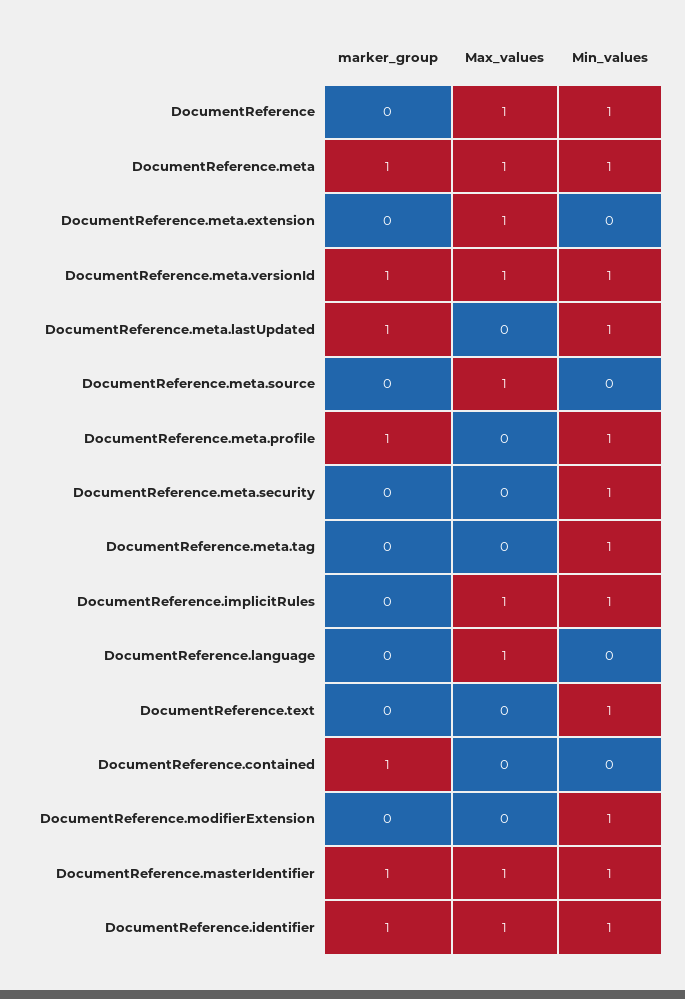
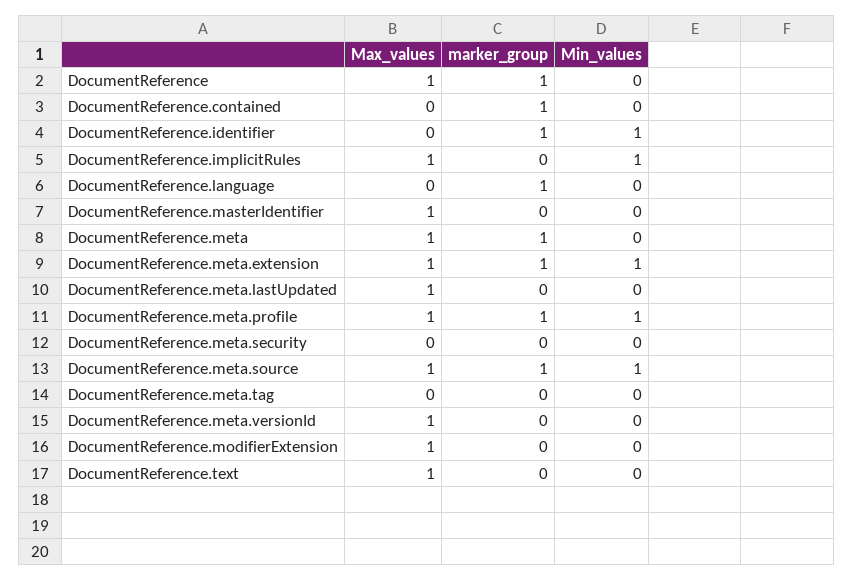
marker_group, DocumentReference: 0 -> 1
Min_values, DocumentReference: 1 -> 0
Min_values, DocumentReference.meta: 1 -> 0
marker_group, DocumentReference.meta.extension: 0 -> 1
Min_values, DocumentReference.meta.extension: 0 -> 1
marker_group, DocumentReference.meta.versionId: 1 -> 0
Min_values, DocumentReference.meta.versionId: 1 -> 0
marker_group, DocumentReference.meta.lastUpdated: 1 -> 0
Max_values, DocumentReference.meta.lastUpdated: 0 -> 1
Min_values, DocumentReference.meta.lastUpdated: 1 -> 0
marker_group, DocumentReference.meta.source: 0 -> 1
Min_values, DocumentReference.meta.source: 0 -> 1
Max_values, DocumentReference.meta.profile: 0 -> 1
Min_values, DocumentReference.meta.security: 1 -> 0
Min_values, DocumentReference.meta.tag: 1 -> 0
marker_group, DocumentReference.language: 0 -> 1
Max_values, DocumentReference.language: 1 -> 0
Max_values, DocumentReference.text: 0 -> 1
Min_values, DocumentReference.text: 1 -> 0
Max_values, DocumentReference.modifierExtension: 0 -> 1
Min_values, DocumentReference.modifierExtension: 1 -> 0
marker_group, DocumentReference.masterIdentifier: 1 -> 0
Min_values, DocumentReference.masterIdentifier: 1 -> 0
Max_values, DocumentReference.identifier: 1 -> 0

